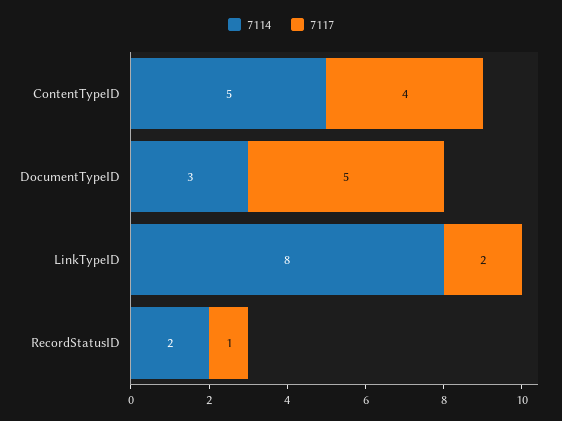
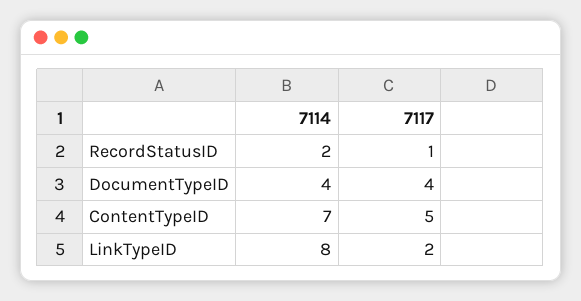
7114, ContentTypeID: 5 -> 7
7117, ContentTypeID: 4 -> 5
7114, DocumentTypeID: 3 -> 4
7117, DocumentTypeID: 5 -> 4

